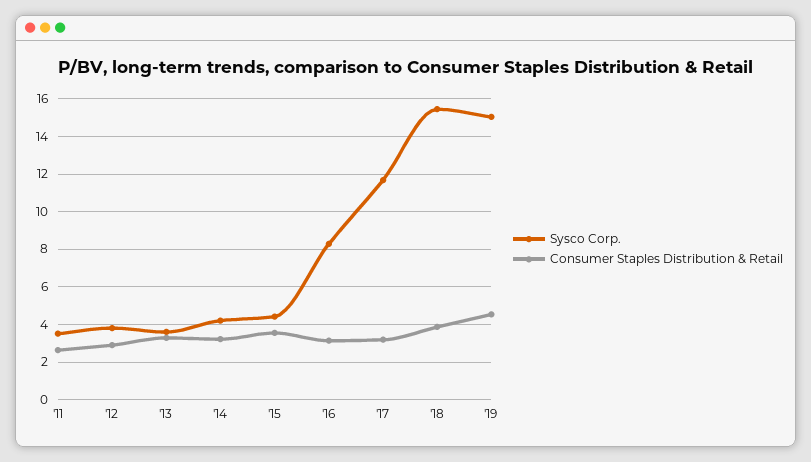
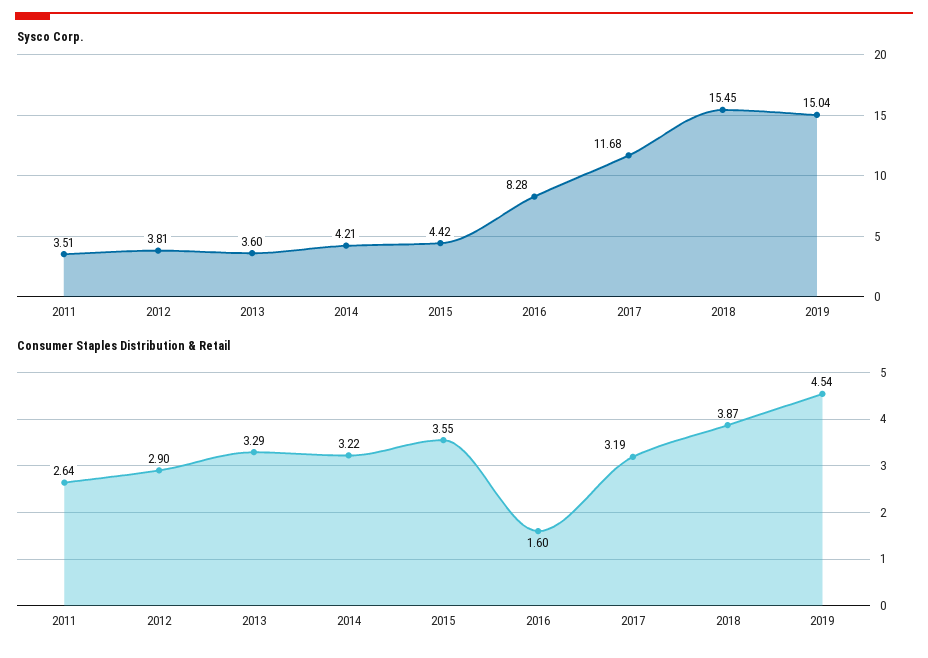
Consumer Staples Distribution & Retail, '16: 3 -> 1.6

